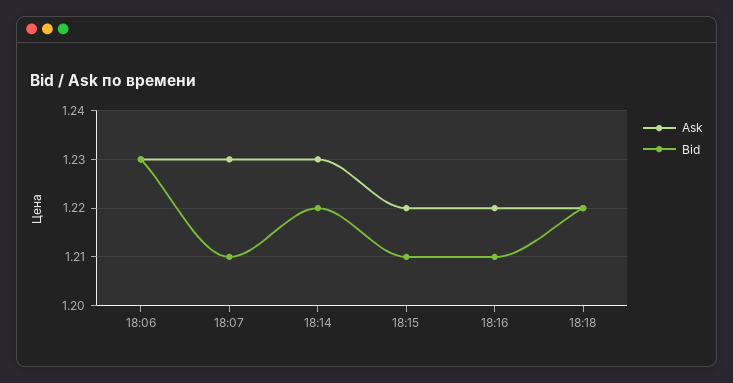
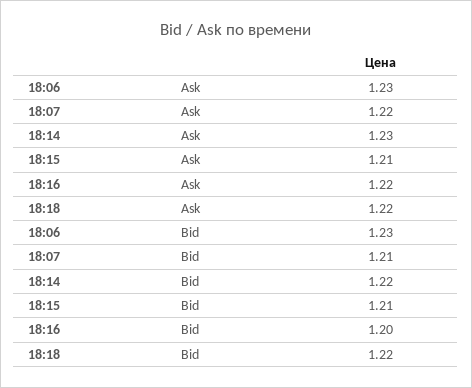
Ask, 18:07: 1.23 -> 1.22
Ask, 18:15: 1.22 -> 1.21
Bid, 18:16: 1.21 -> 1.2

